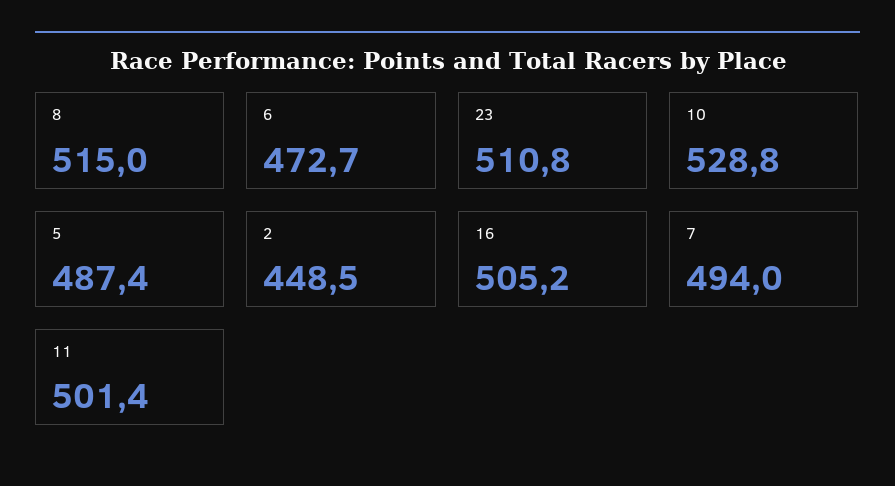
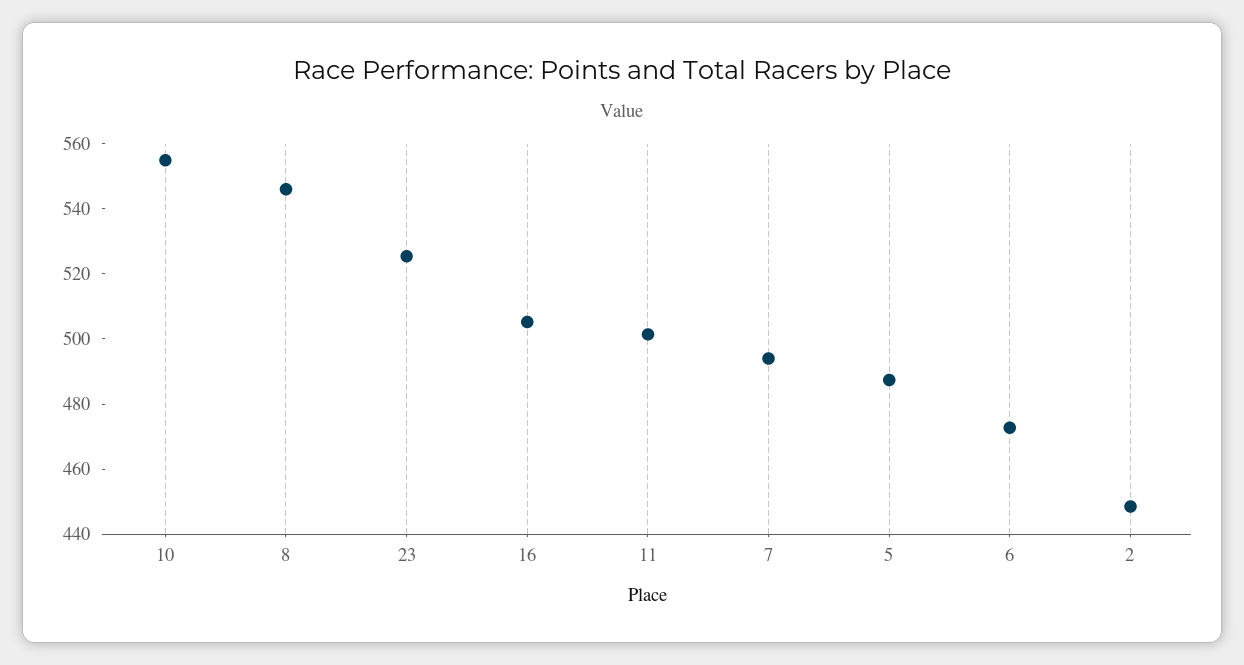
8: 515 -> 545
23: 510.8 -> 525
10: 528.8 -> 555

